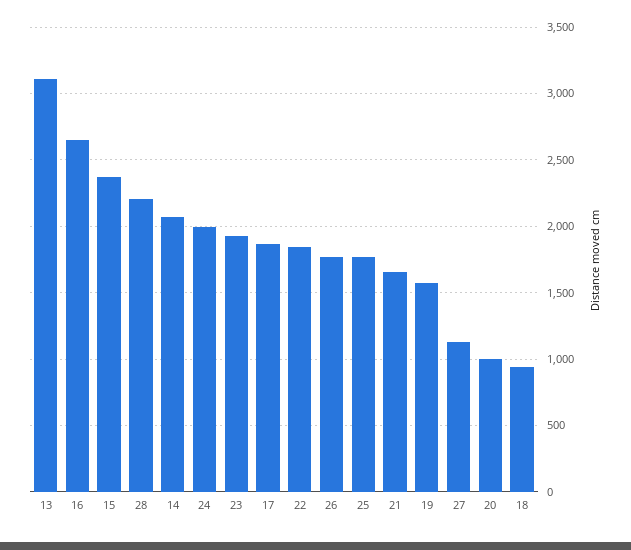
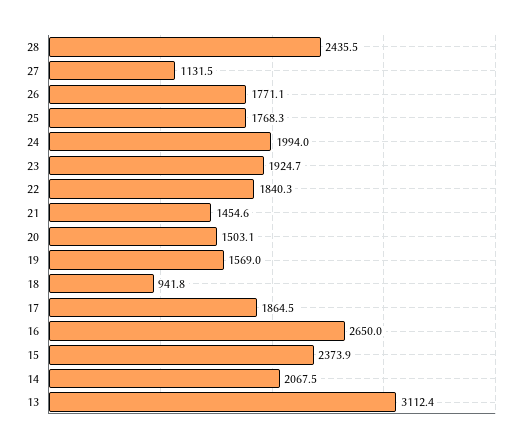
28: 2200 -> 2435.5
21: 1650 -> 1454.6
20: 1000 -> 1503.1

